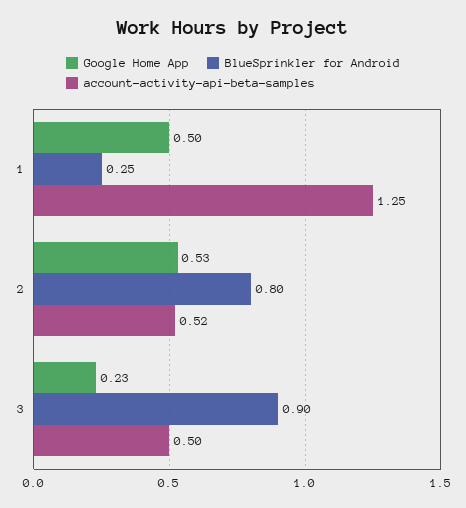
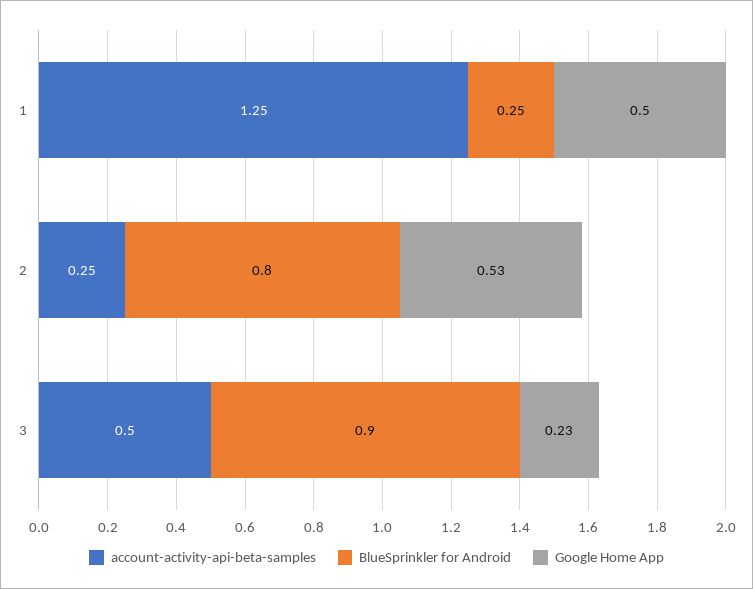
account-activity-api-beta-samples, 2: 0.52 -> 0.25

